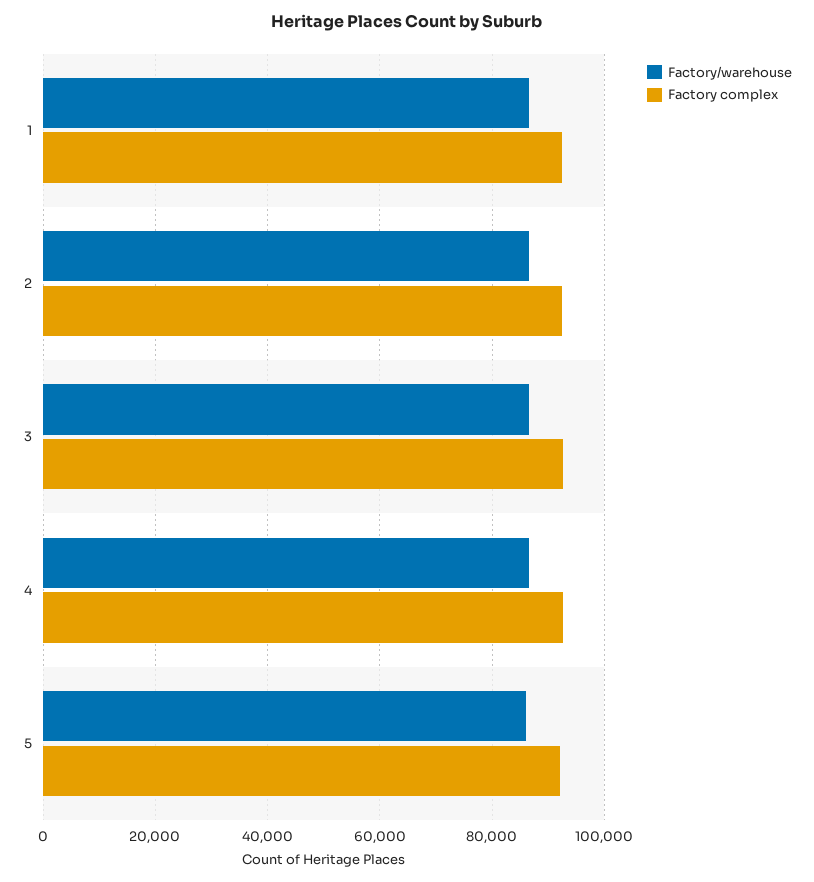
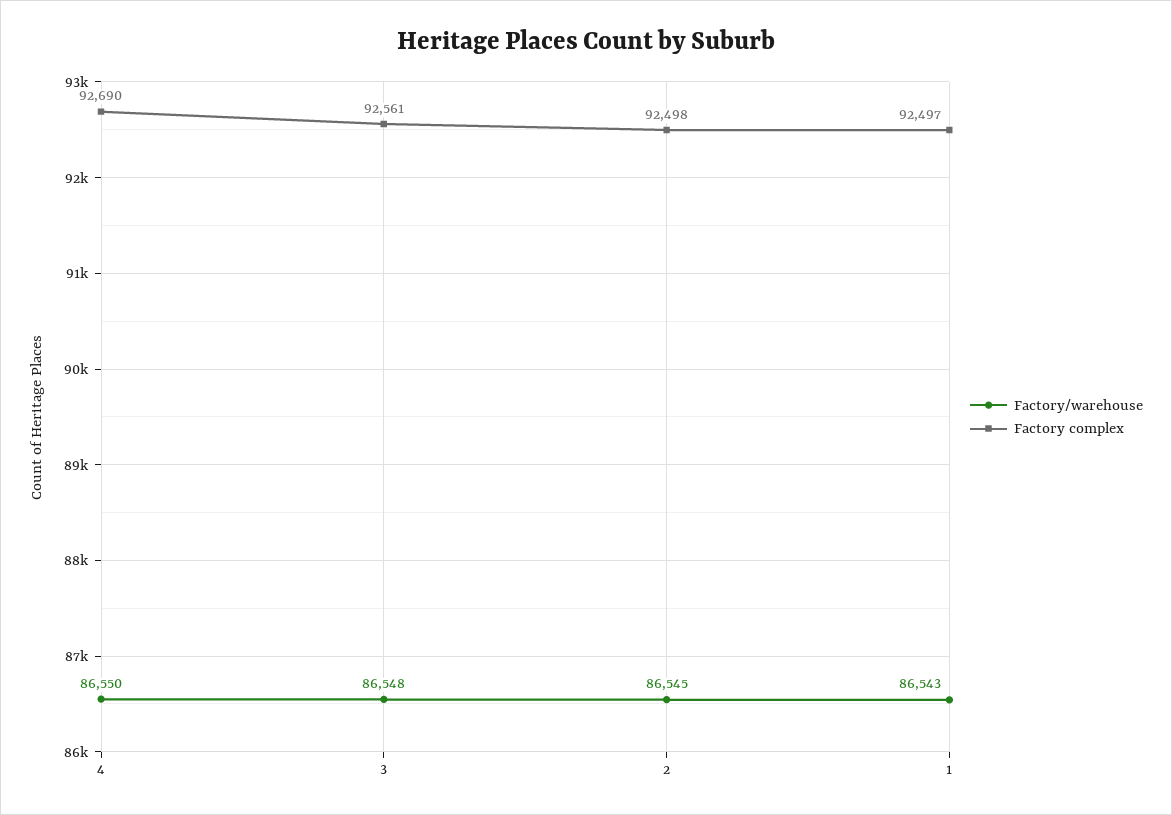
Factory/warehouse, 5: 86000 -> none
Factory complex, 5: 92000 -> none

